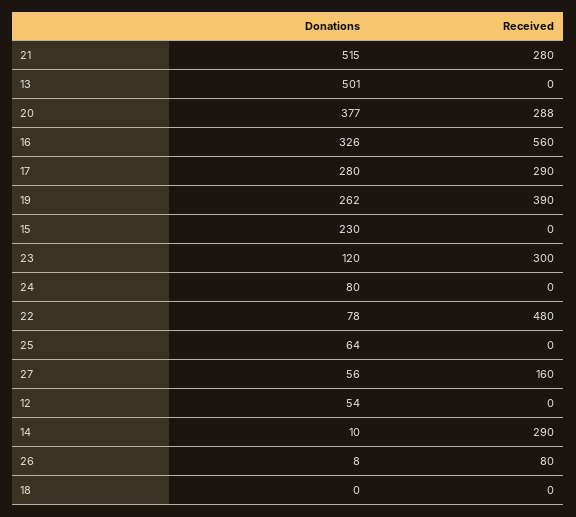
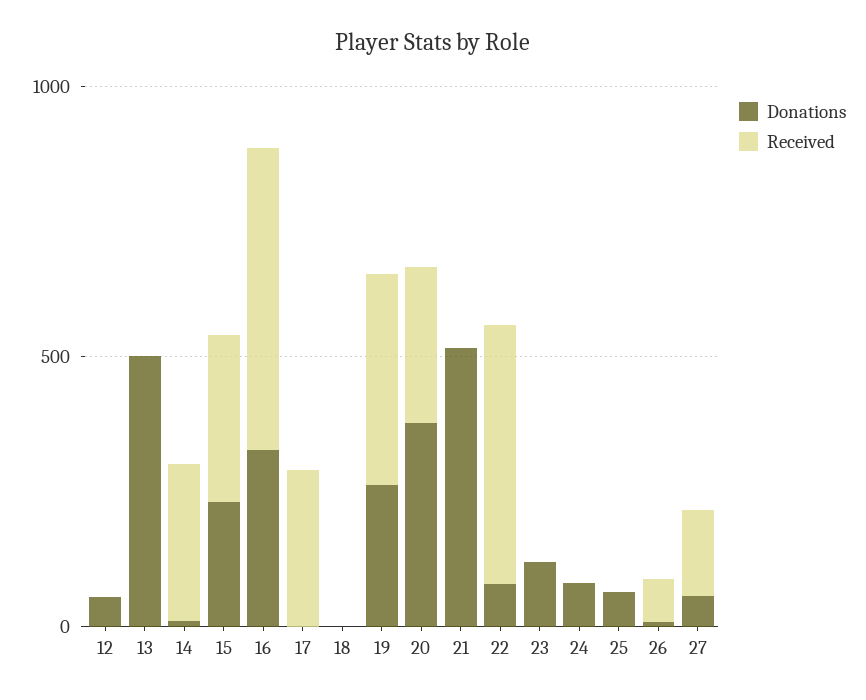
Received, 21: 280 -> 0
Donations, 17: 280 -> 0
Received, 15: 0 -> 300
Received, 23: 300 -> 0

